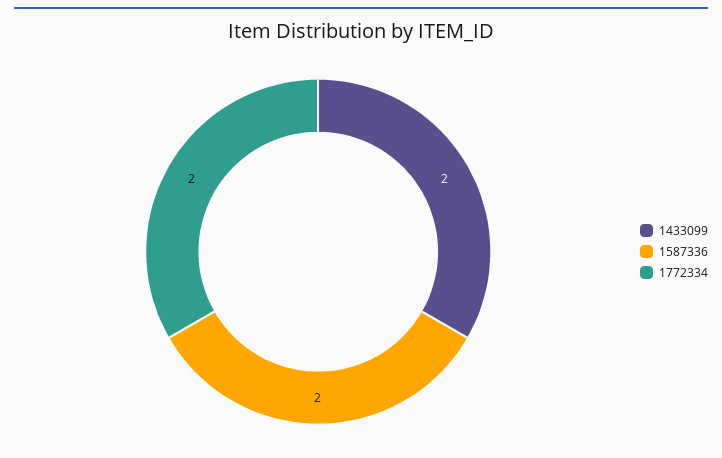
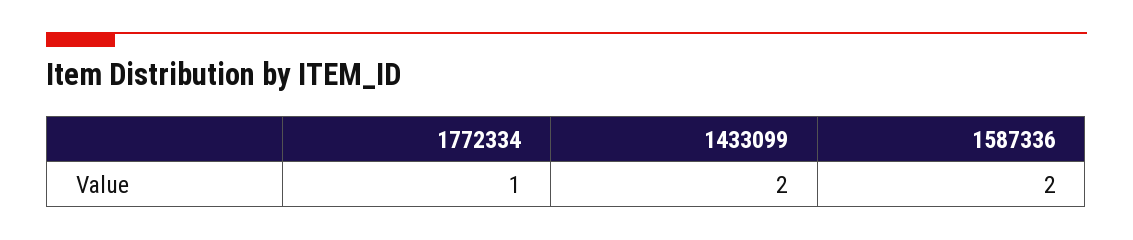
1772334: 2 -> 1

